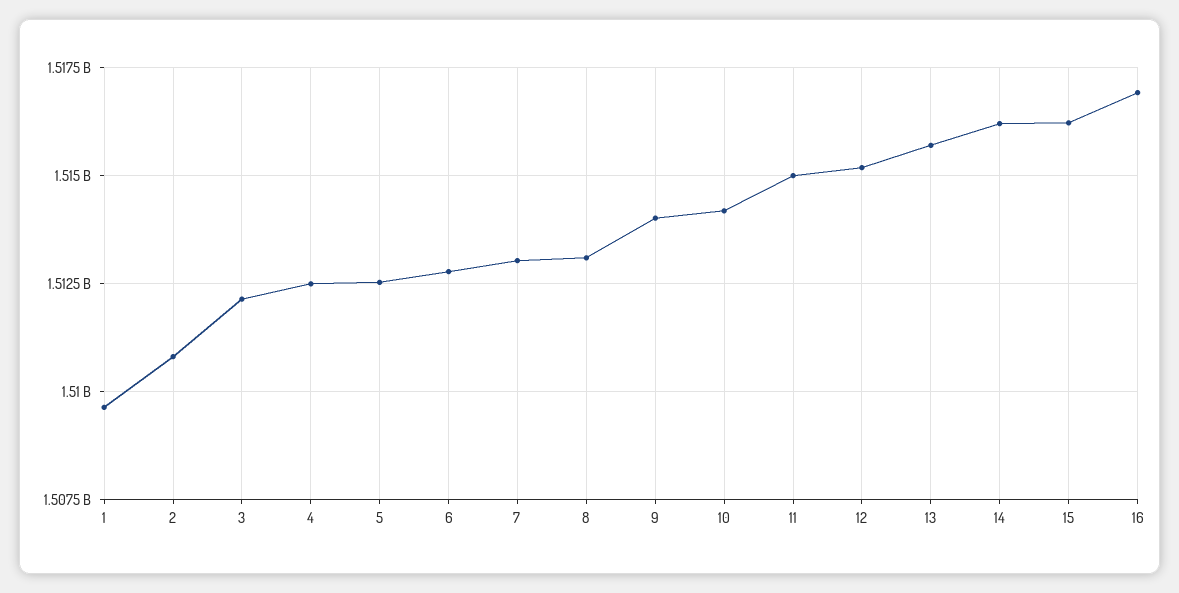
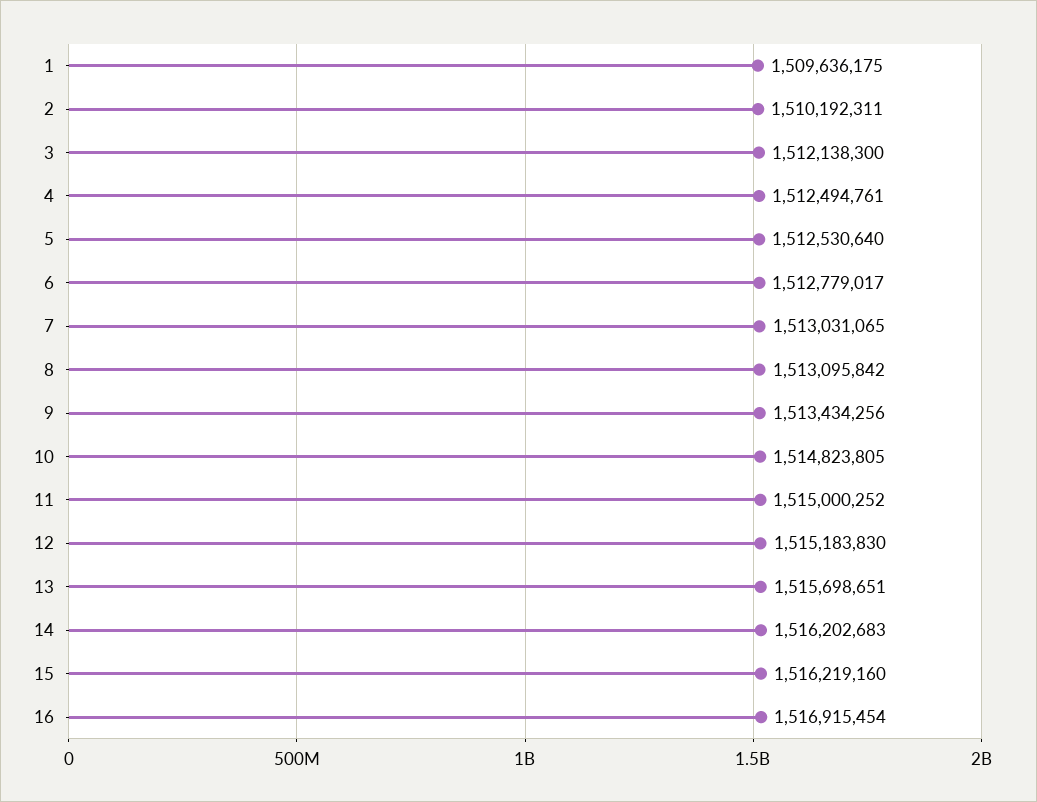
2: 1510750000 -> 1510192311
9: 1514000000 -> 1513434256
10: 1514250000 -> 1514823805

